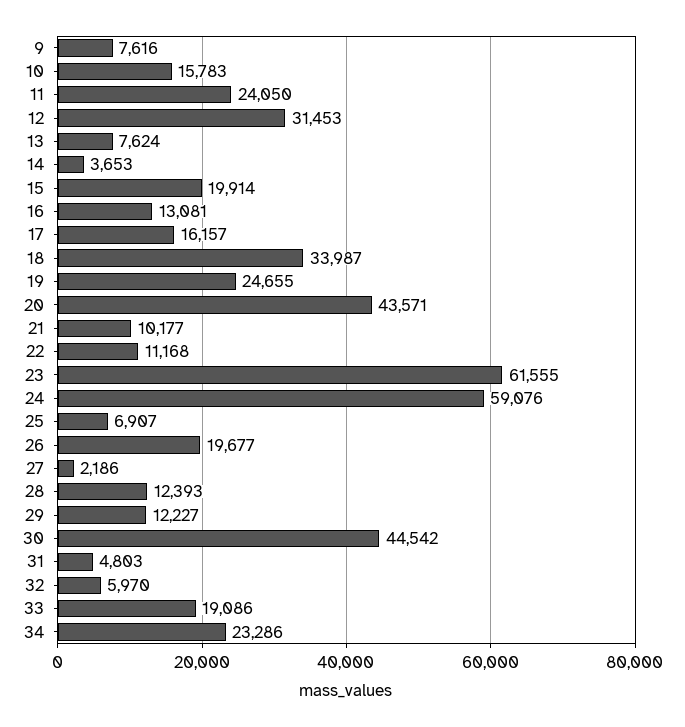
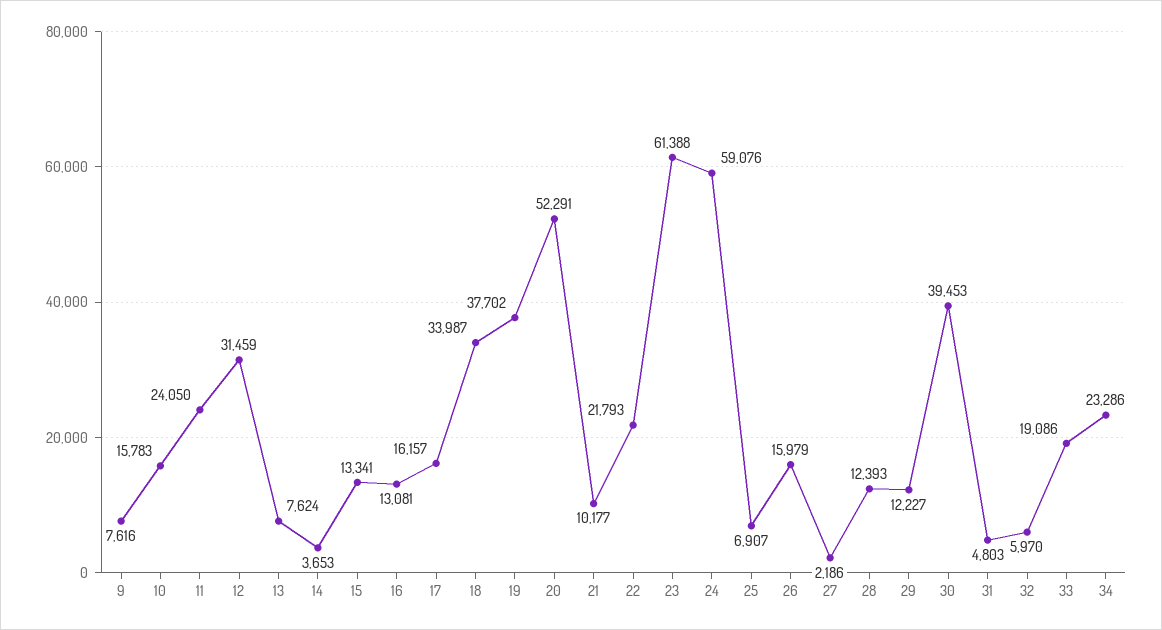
12: 31453 -> 31459
15: 19914 -> 13341
19: 24655 -> 37702
20: 43571 -> 52291
22: 11168 -> 21793
23: 61555 -> 61388
26: 19677 -> 15979
30: 44542 -> 39453

